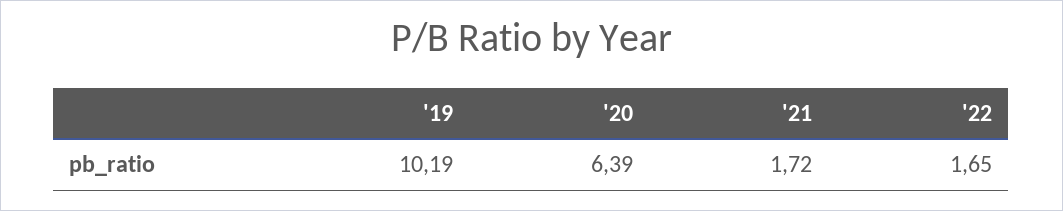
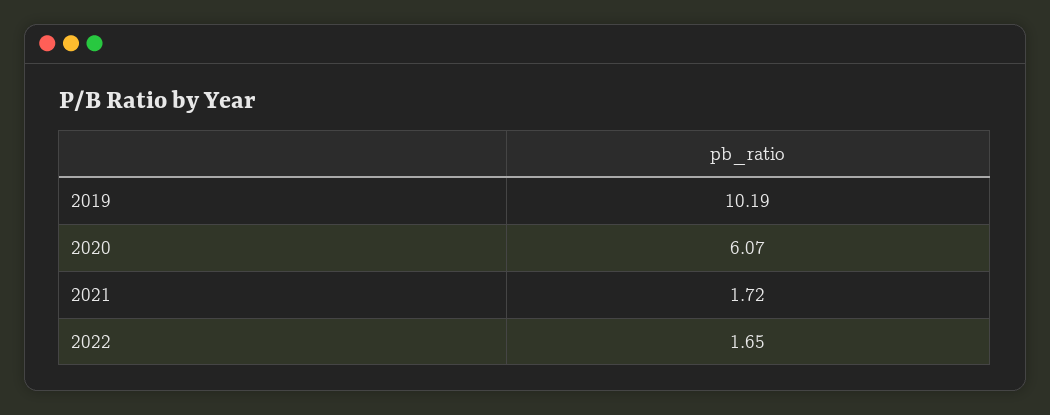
'20: 6.39 -> 6.07

